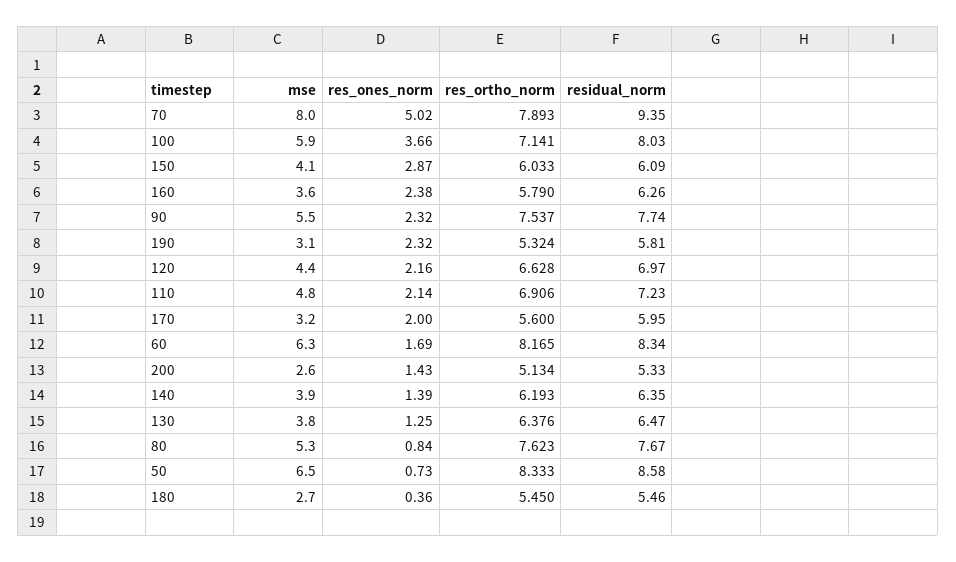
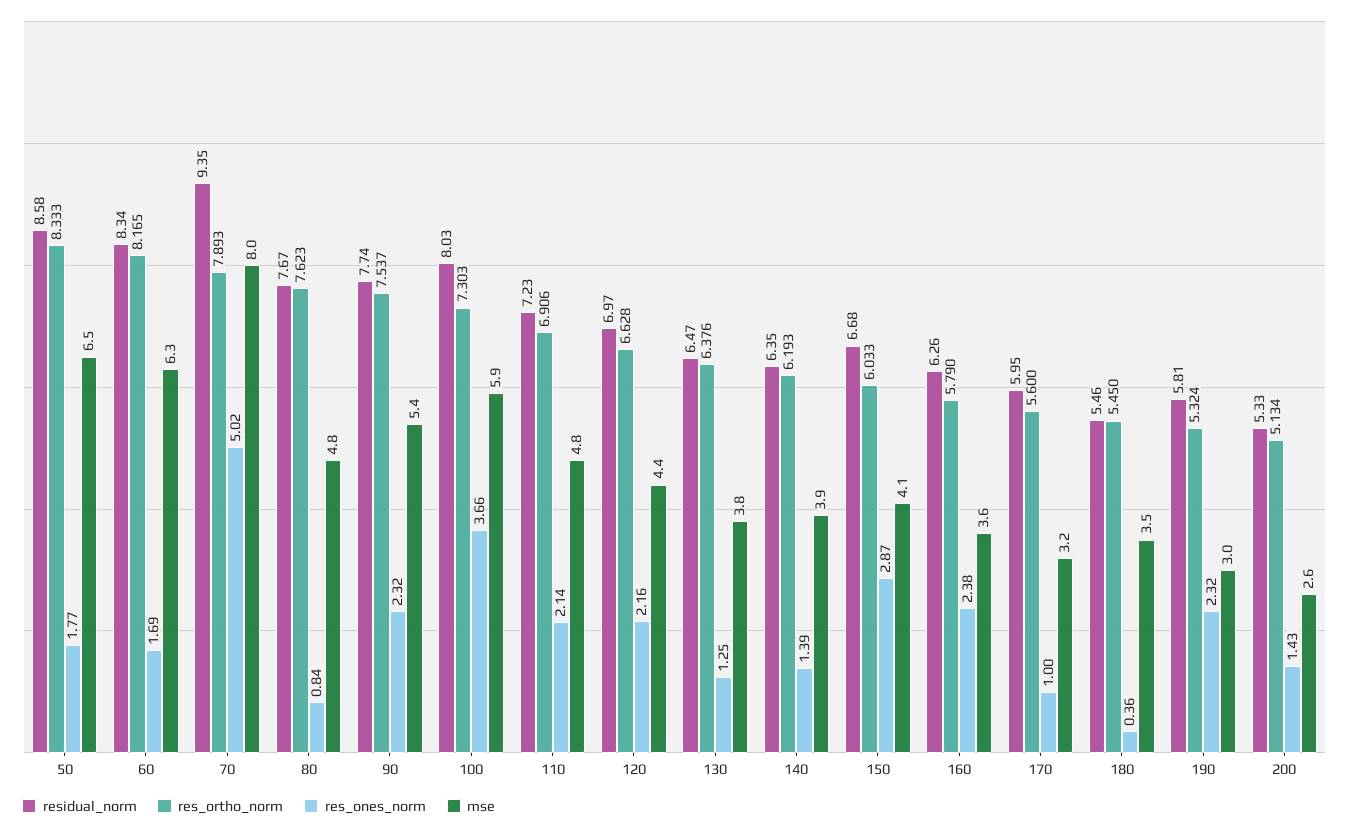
res_ortho_norm, 100: 7.141 -> 7.303
residual_norm, 150: 6.09 -> 6.68
mse, 90: 5.5 -> 5.4
mse, 190: 3.1 -> 3
res_ones_norm, 170: 2 -> 1
mse, 80: 5.3 -> 4.8
res_ones_norm, 50: 0.73 -> 1.77
mse, 180: 2.7 -> 3.5

